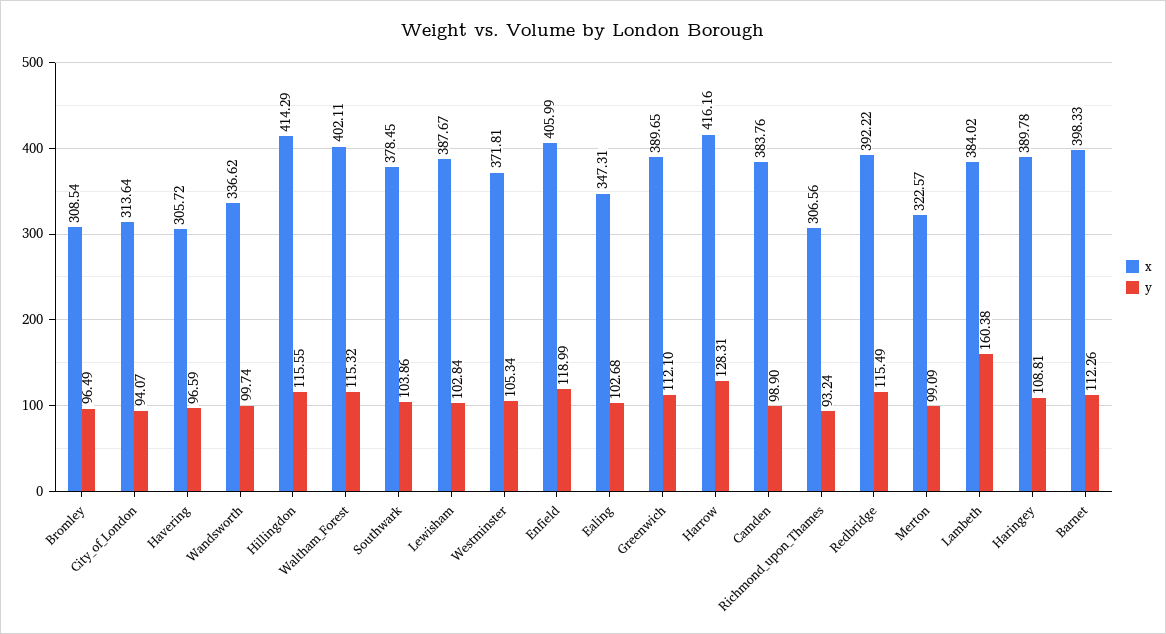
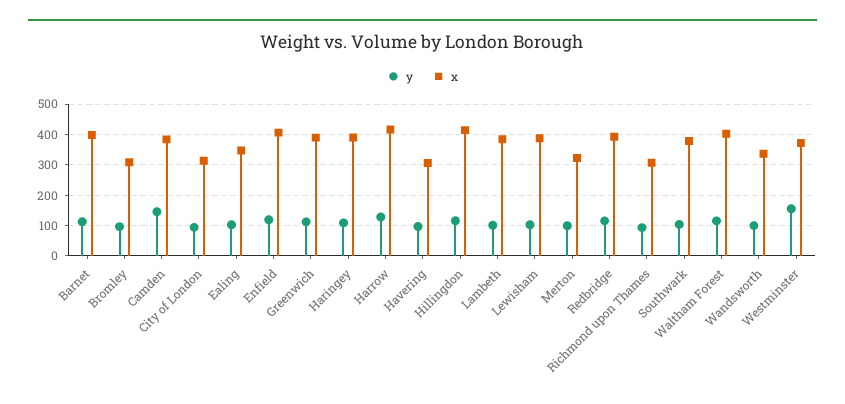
y, Westminster: 105.34 -> 160
y, Camden: 98.9 -> 140
y, Lambeth: 160.38 -> 100

